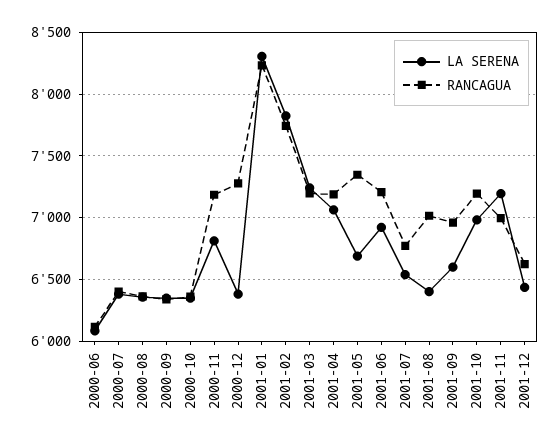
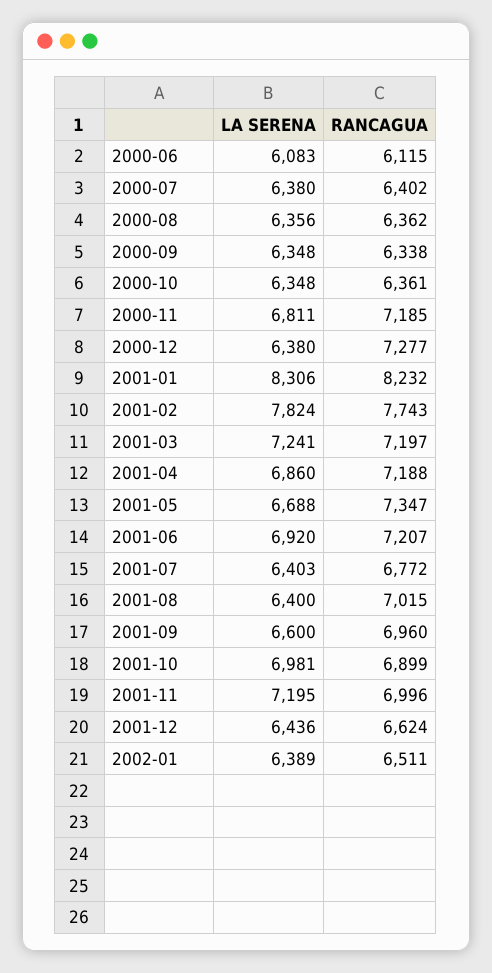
LA SERENA, 2001-04: 7050 -> 6860
LA SERENA, 2001-07: 6550 -> 6403
RANCAGUA, 2001-10: 7200 -> 6899
LA SERENA, 2002-01: none -> 6389
RANCAGUA, 2002-01: none -> 6511

